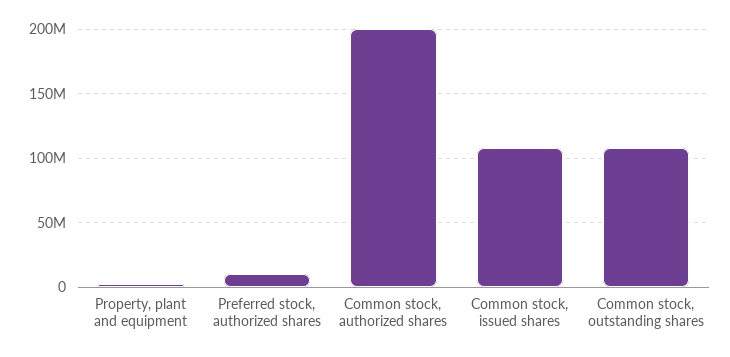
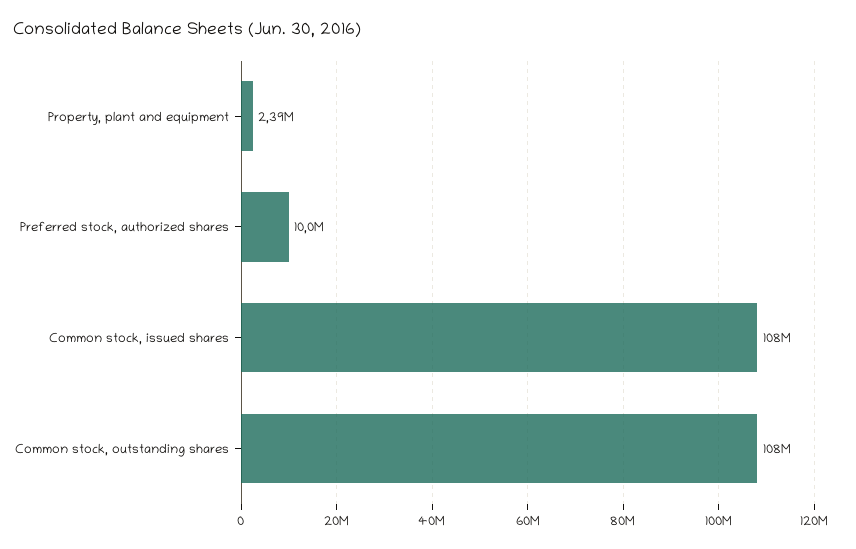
Common stock, authorized shares: 200000000 -> none

